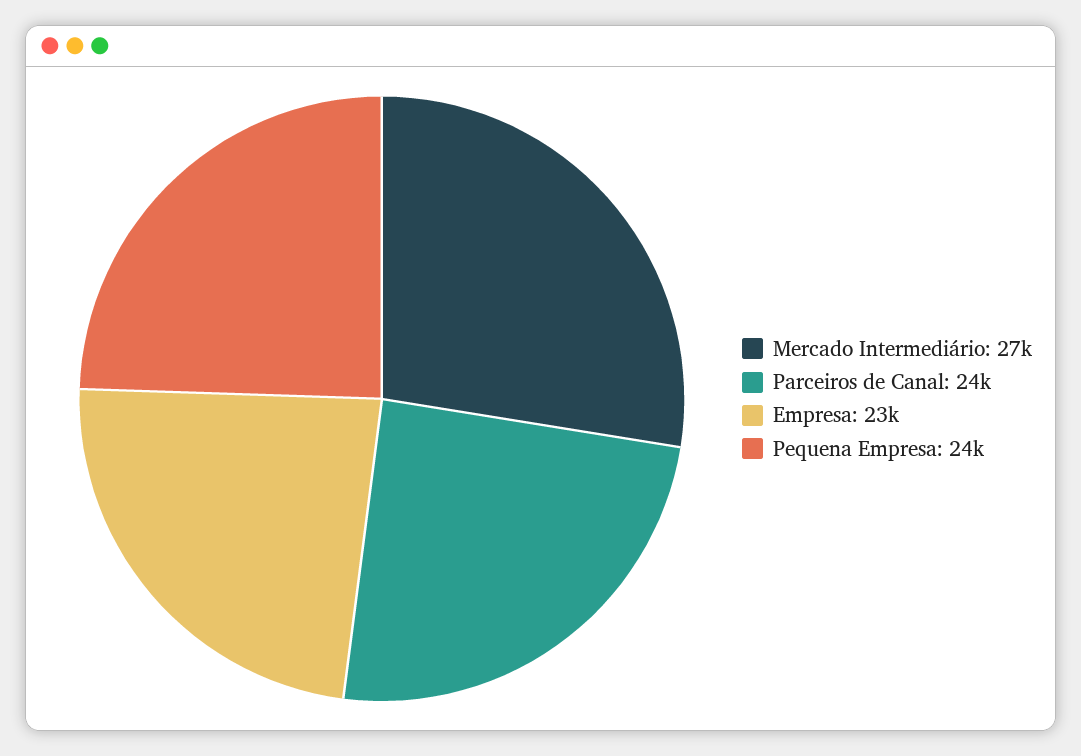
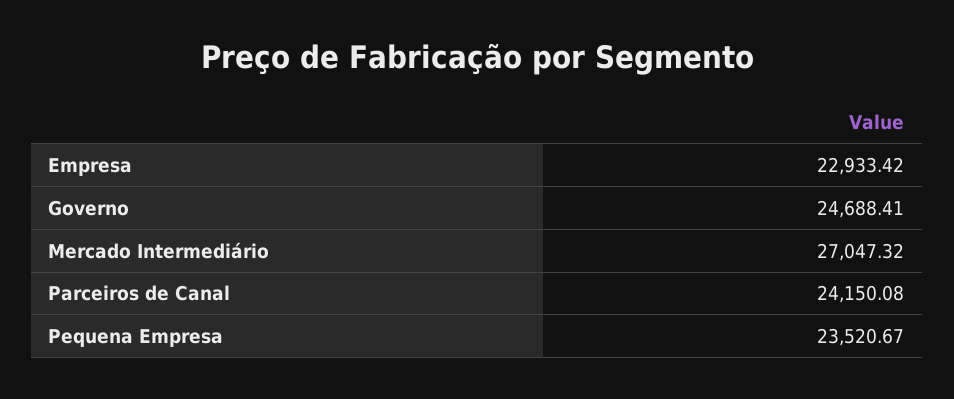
Governo: none -> 24688.41

